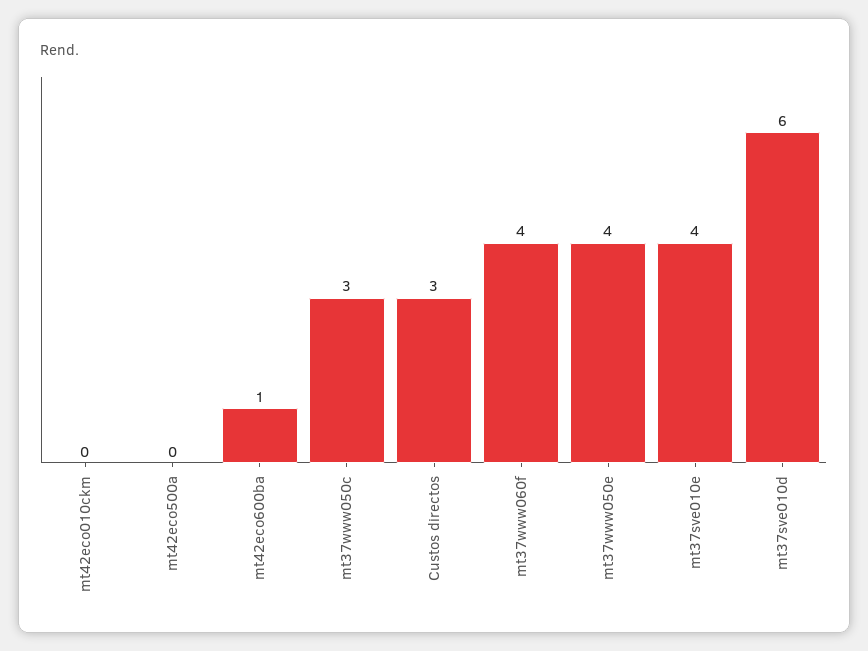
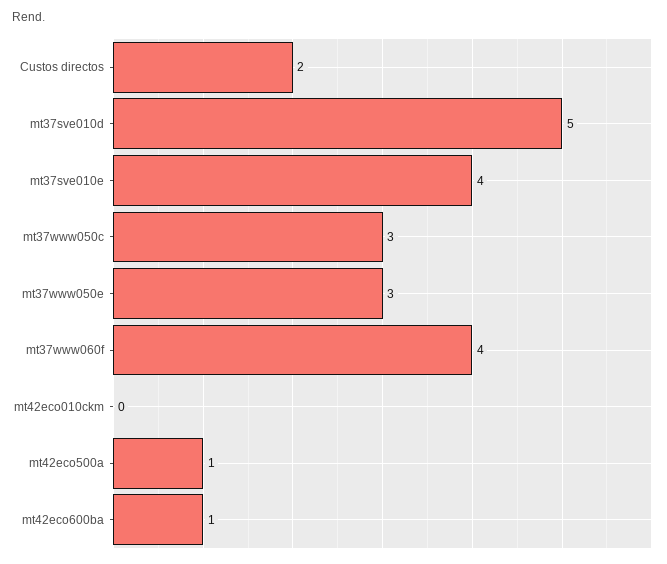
mt42eco500a: 0 -> 1
Custos directos: 3 -> 2
mt37www050e: 4 -> 3
mt37sve010d: 6 -> 5

